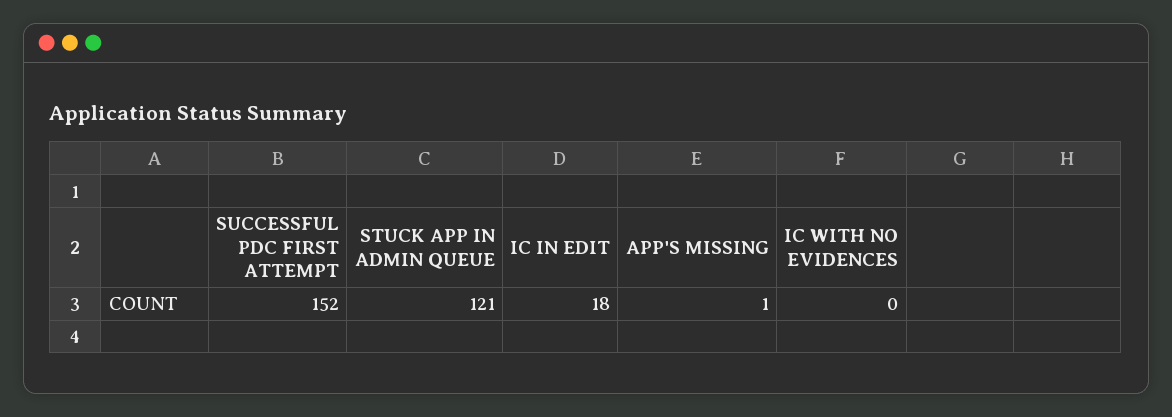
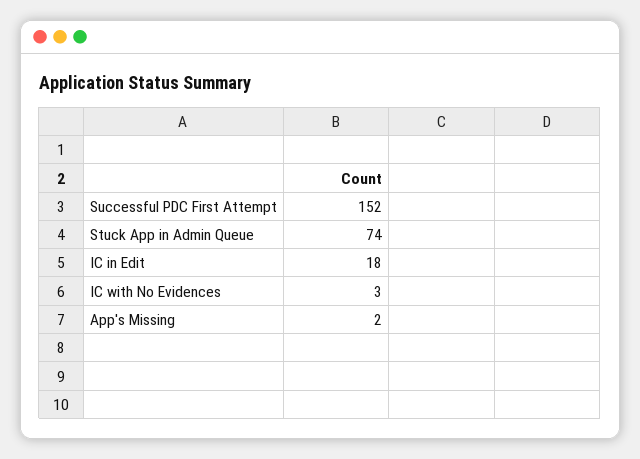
STUCK APP IN ADMIN QUEUE: 121 -> 74
APP'S MISSING: 1 -> 2
IC WITH NO EVIDENCES: 0 -> 3

